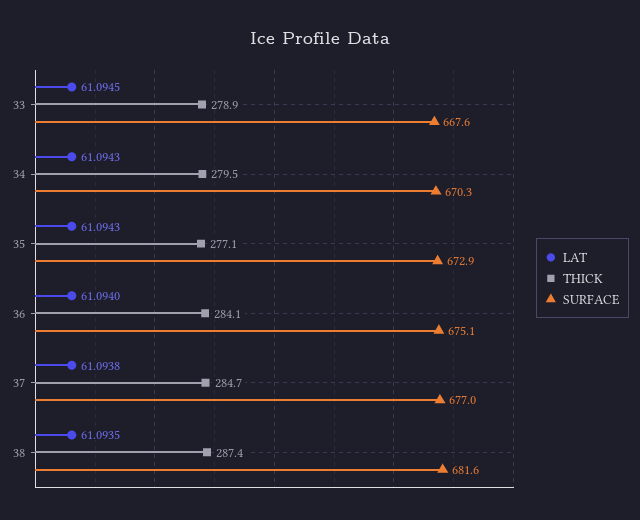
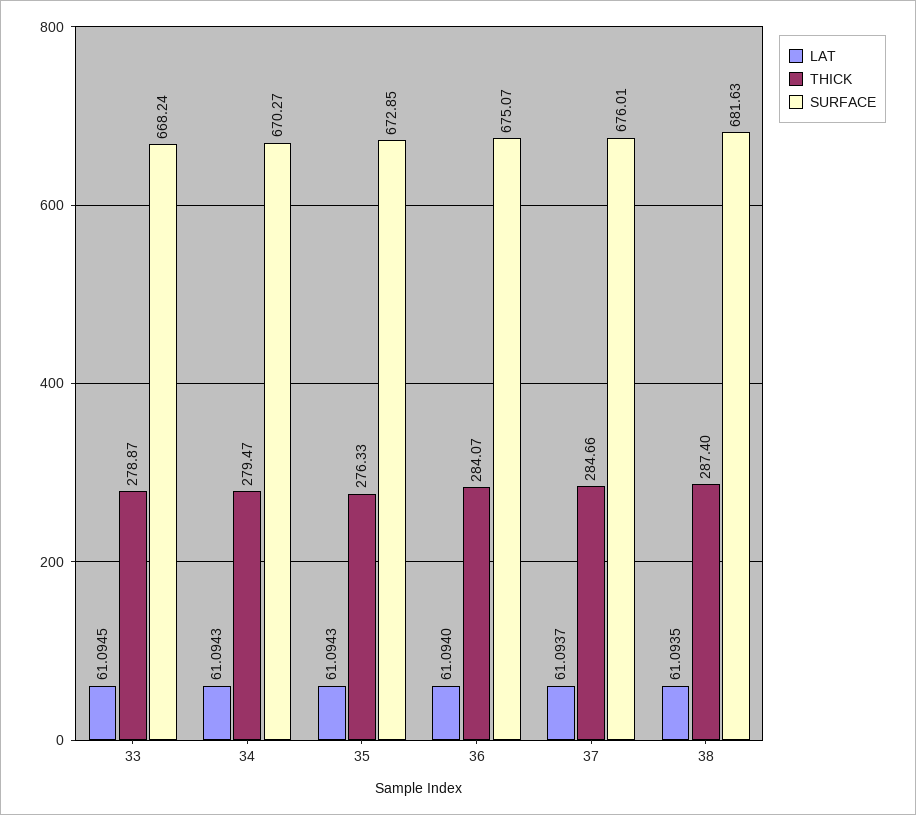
SURFACE, 33: 667.6 -> 668.24
THICK, 35: 277.1 -> 276.33
LAT, 37: 61.0938 -> 61.0937
SURFACE, 37: 677 -> 676.01

